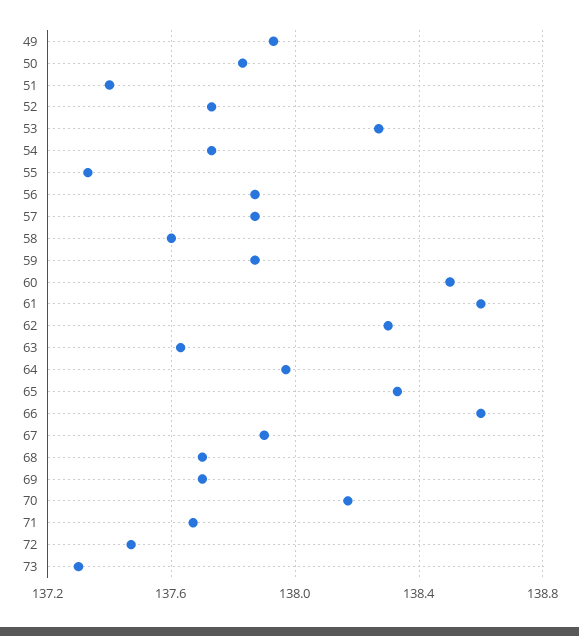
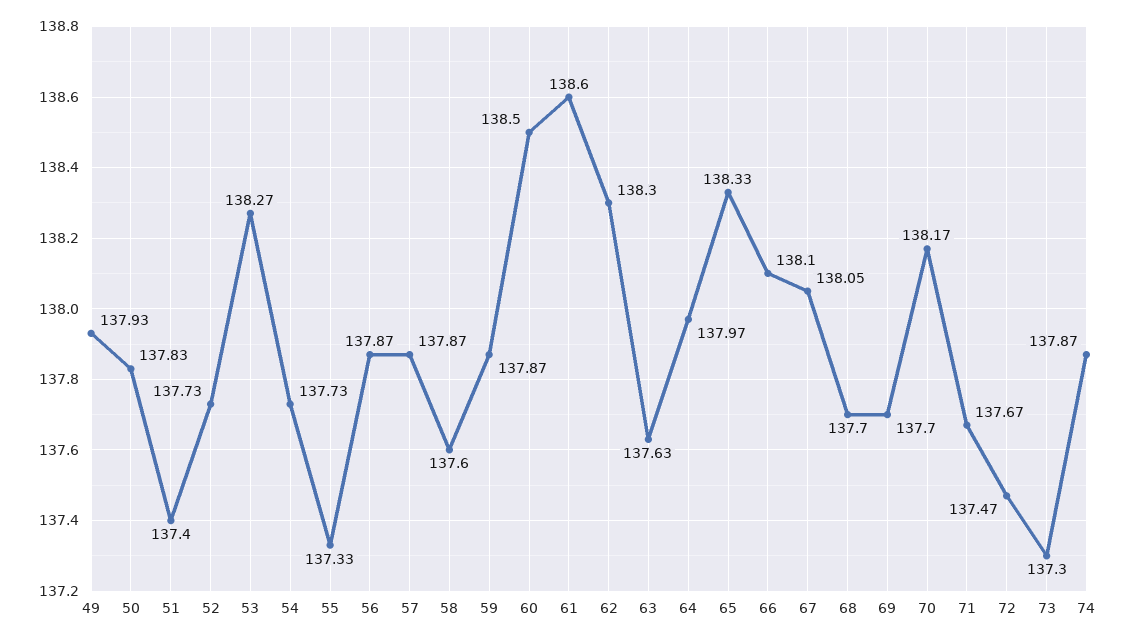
66: 138.6 -> 138.1
67: 137.9 -> 138.05
74: none -> 137.87

